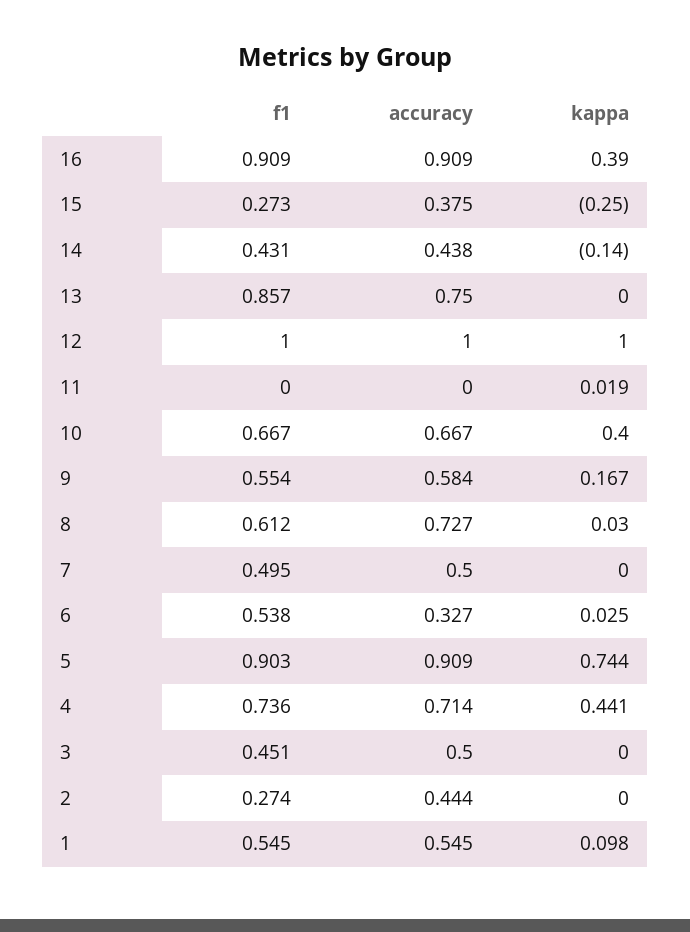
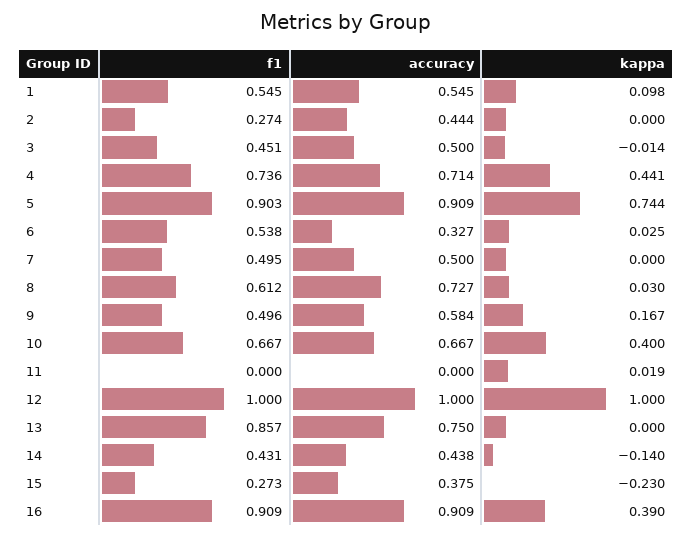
kappa, 15: -0.25 -> -0.23
f1, 9: 0.554 -> 0.496
kappa, 3: 0 -> -0.014

